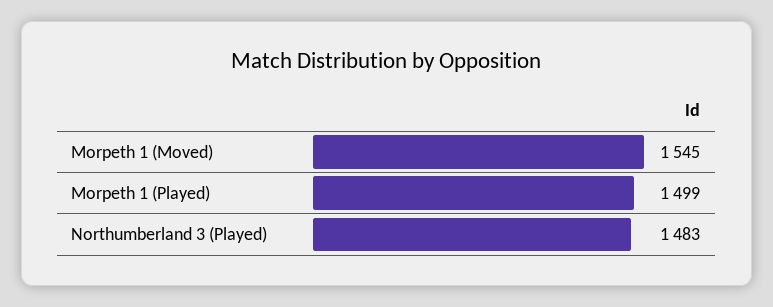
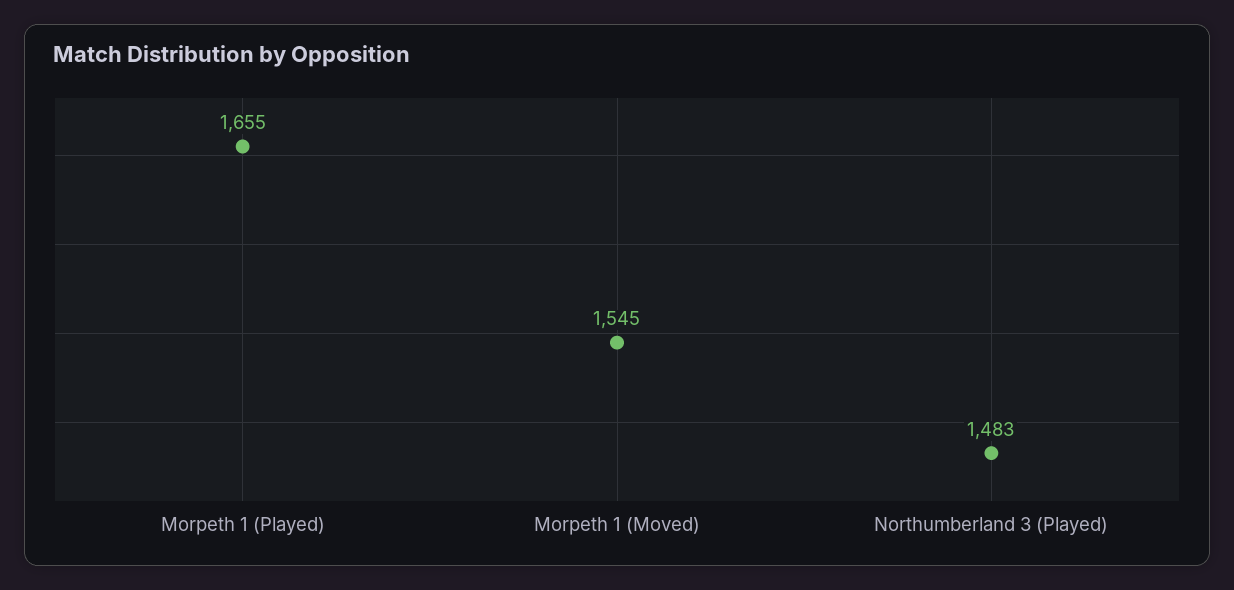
Morpeth 1 (Played): 1499 -> 1655

